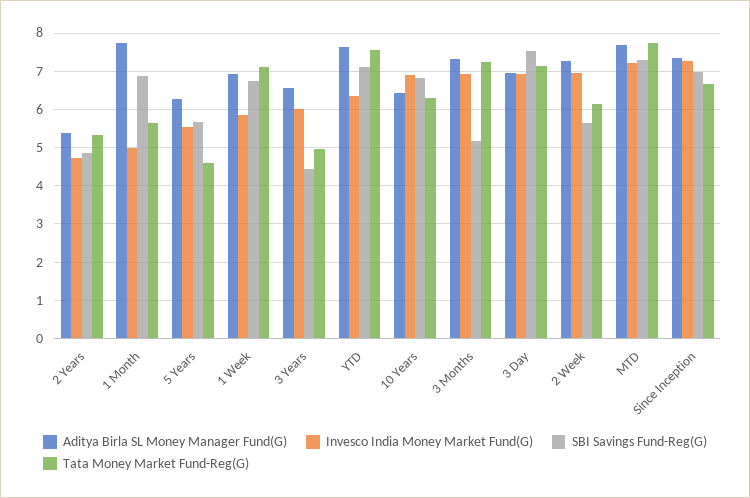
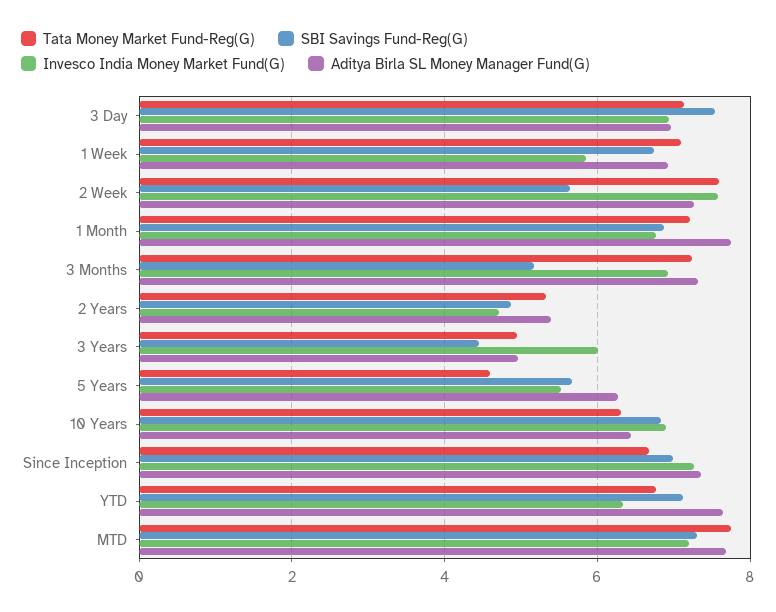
Invesco India Money Market Fund(G), 1 Month: 5 -> 6.8
Tata Money Market Fund-Reg(G), 1 Month: 5.6 -> 7.2
Aditya Birla SL Money Manager Fund(G), 3 Years: 6.6 -> 5
Tata Money Market Fund-Reg(G), YTD: 7.6 -> 6.8
Invesco India Money Market Fund(G), 2 Week: 7 -> 7.6
Tata Money Market Fund-Reg(G), 2 Week: 6.2 -> 7.6

